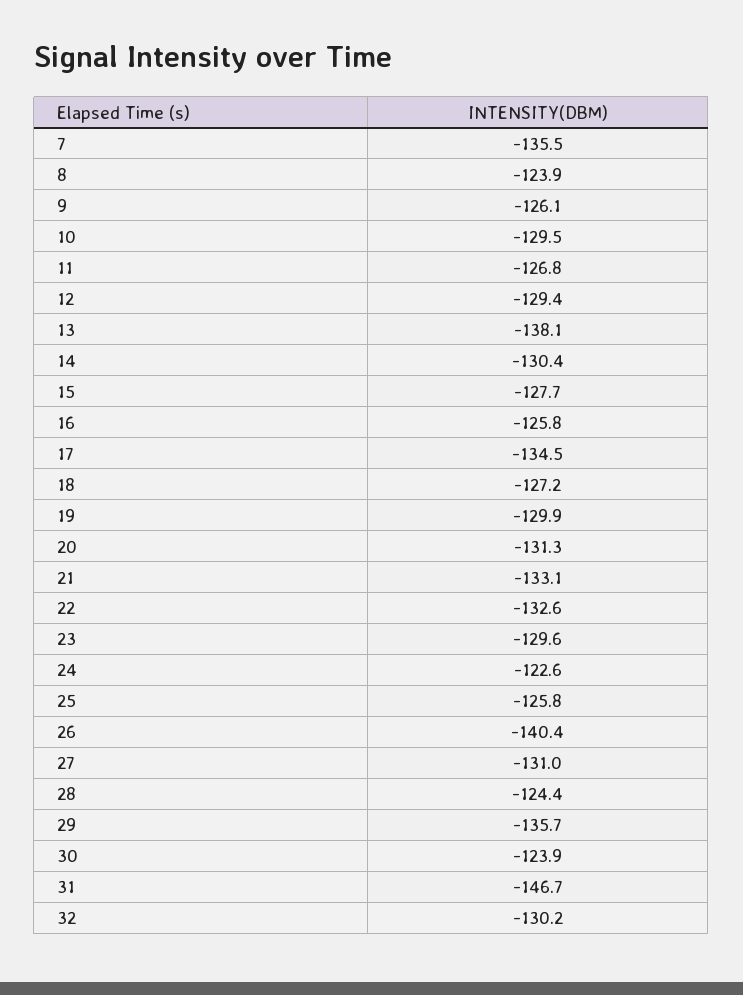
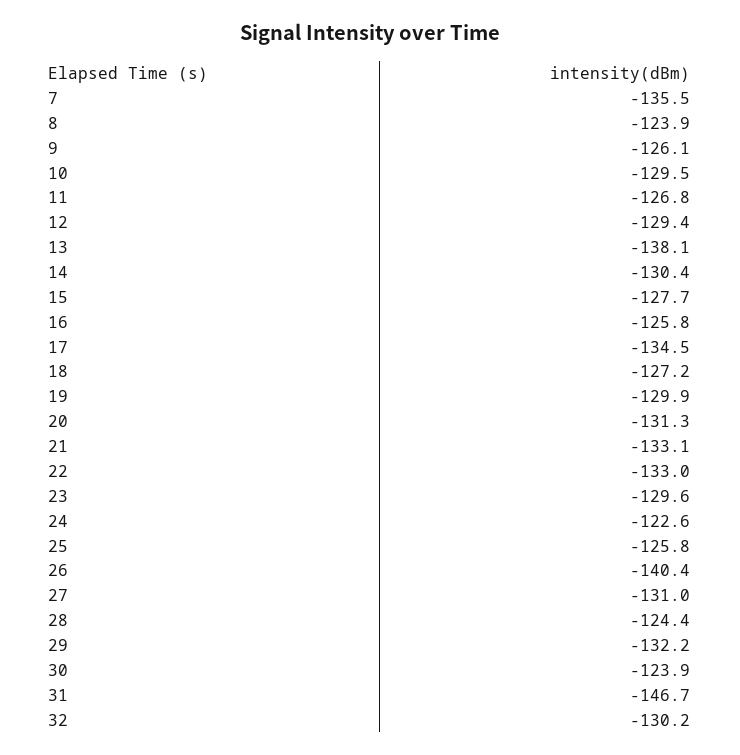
22: -132.6 -> -133
29: -135.7 -> -132.2

